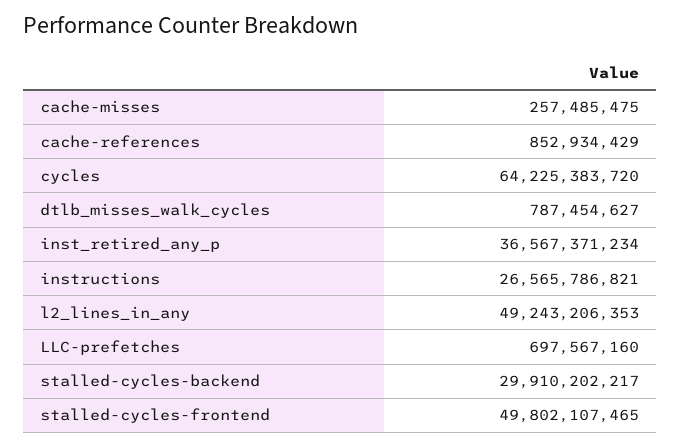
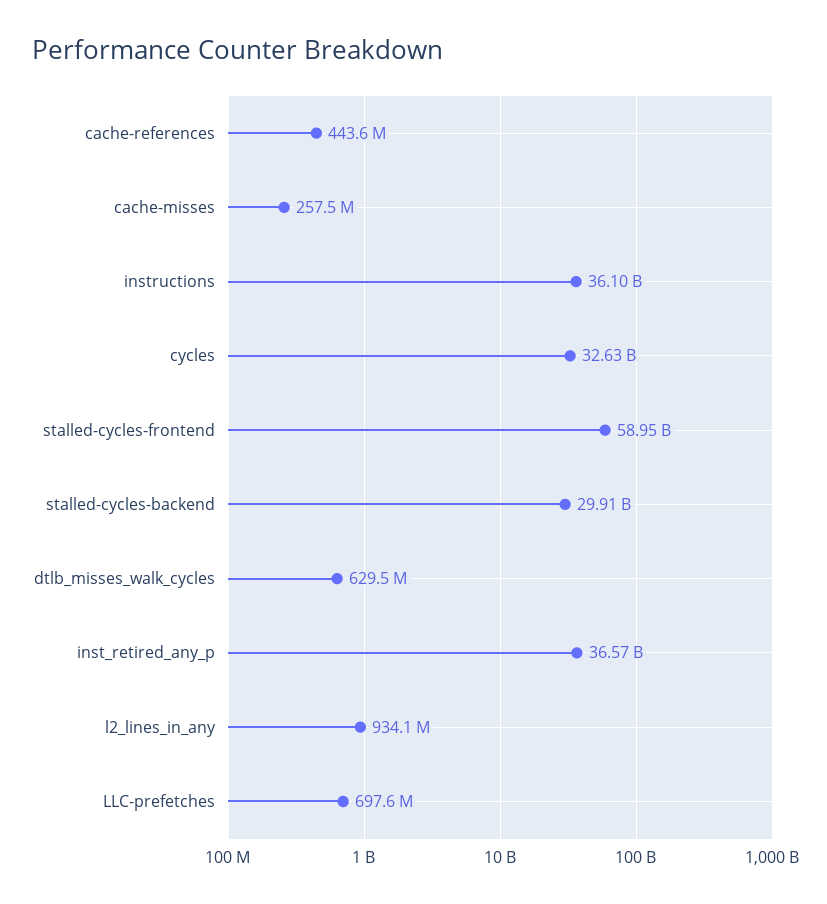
cache-references: 852934429 -> 443600000
cycles: 64225383720 -> 32630000000
dtlb_misses_walk_cycles: 787454627 -> 629500000
instructions: 26565786821 -> 36100000000
l2_lines_in_any: 49243206353 -> 934100000
stalled-cycles-frontend: 49802107465 -> 58950000000

